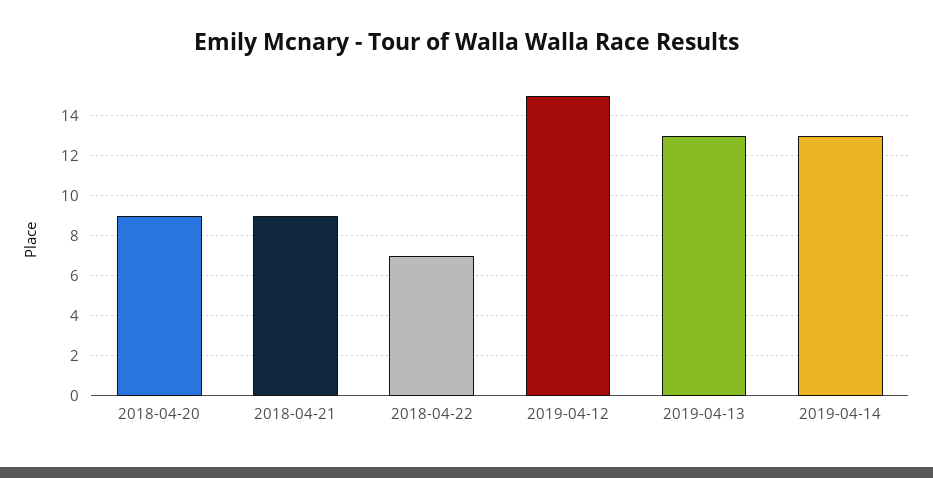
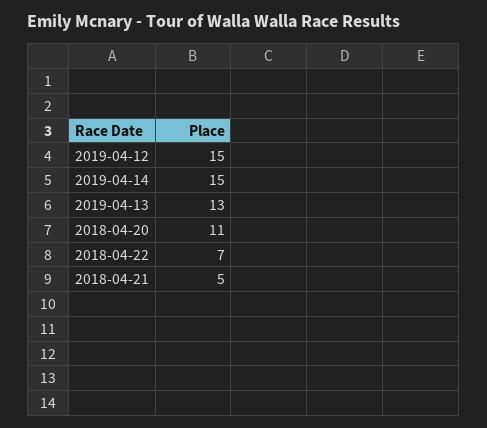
2018-04-20: 9 -> 11
2018-04-21: 9 -> 5
2019-04-14: 13 -> 15

